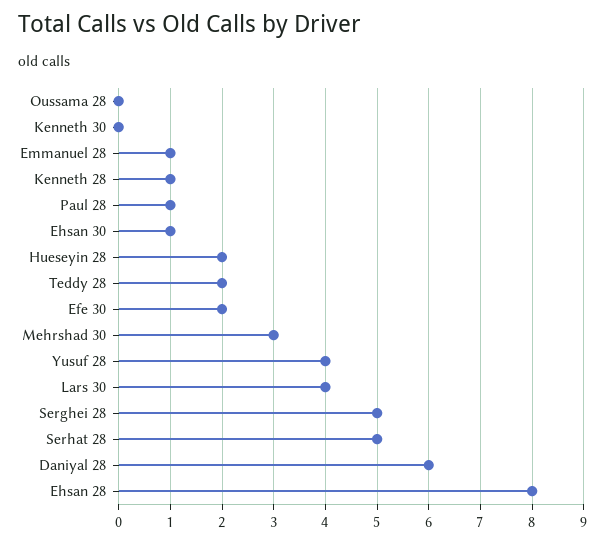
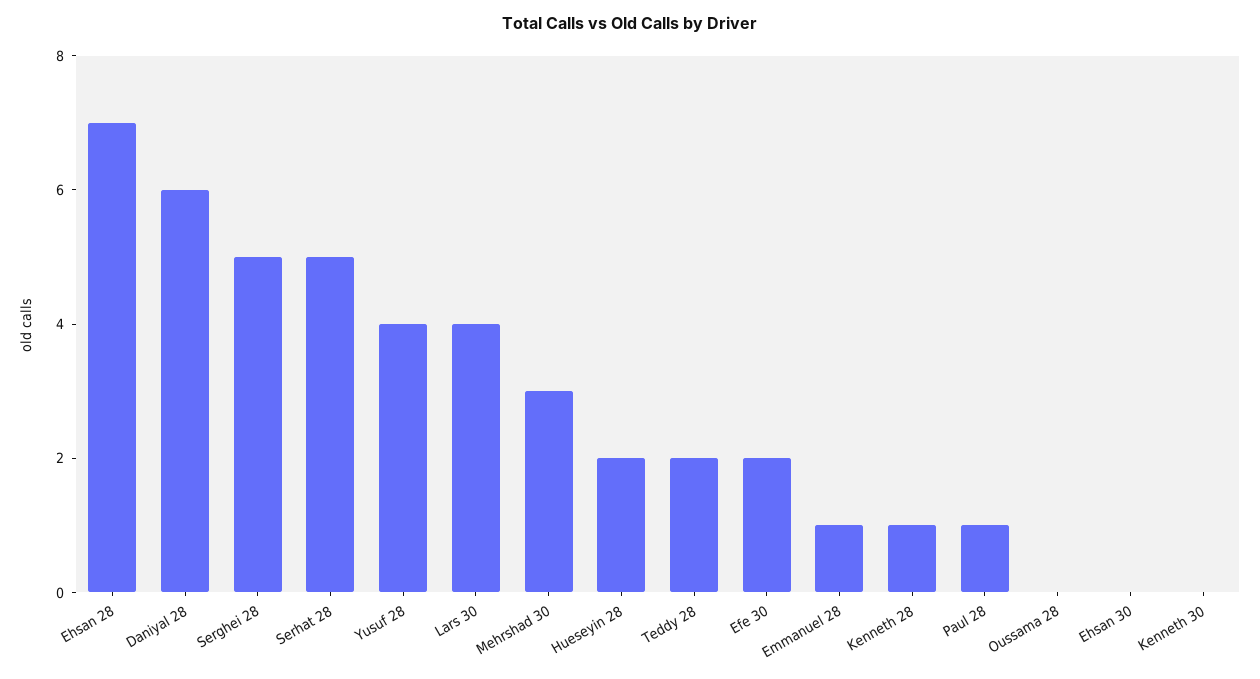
Ehsan 30: 1 -> 0
Ehsan 28: 8 -> 7

